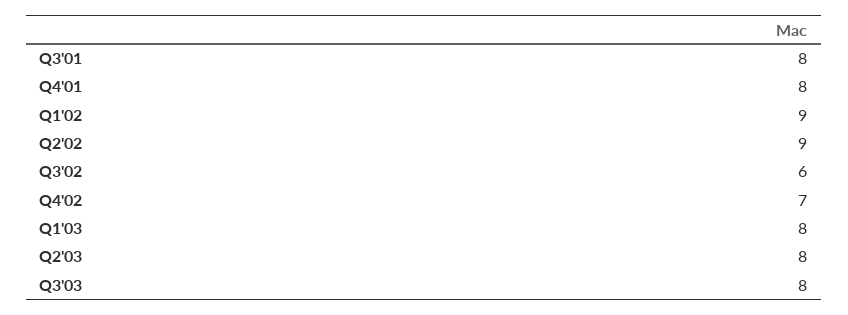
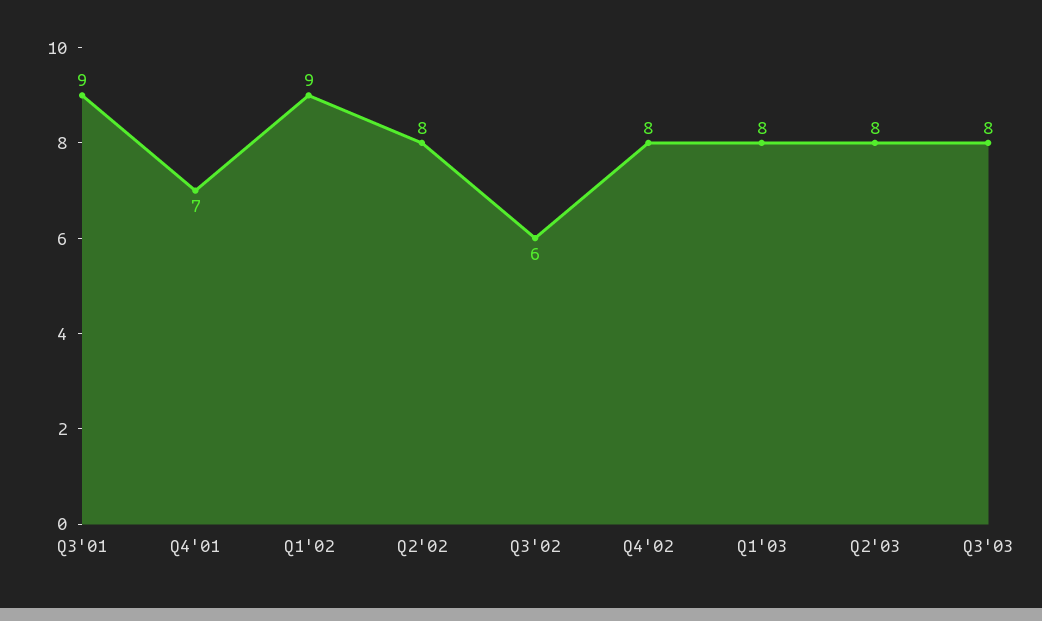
Q3'01: 8 -> 9
Q4'01: 8 -> 7
Q2'02: 9 -> 8
Q4'02: 7 -> 8

